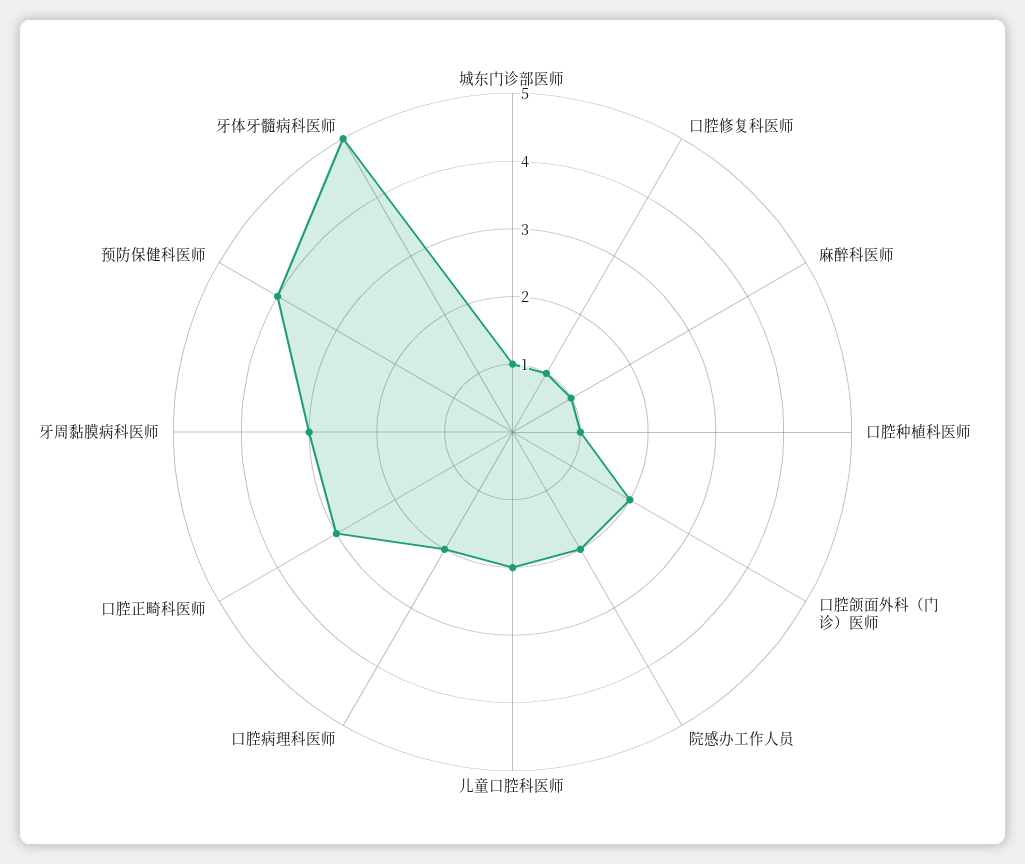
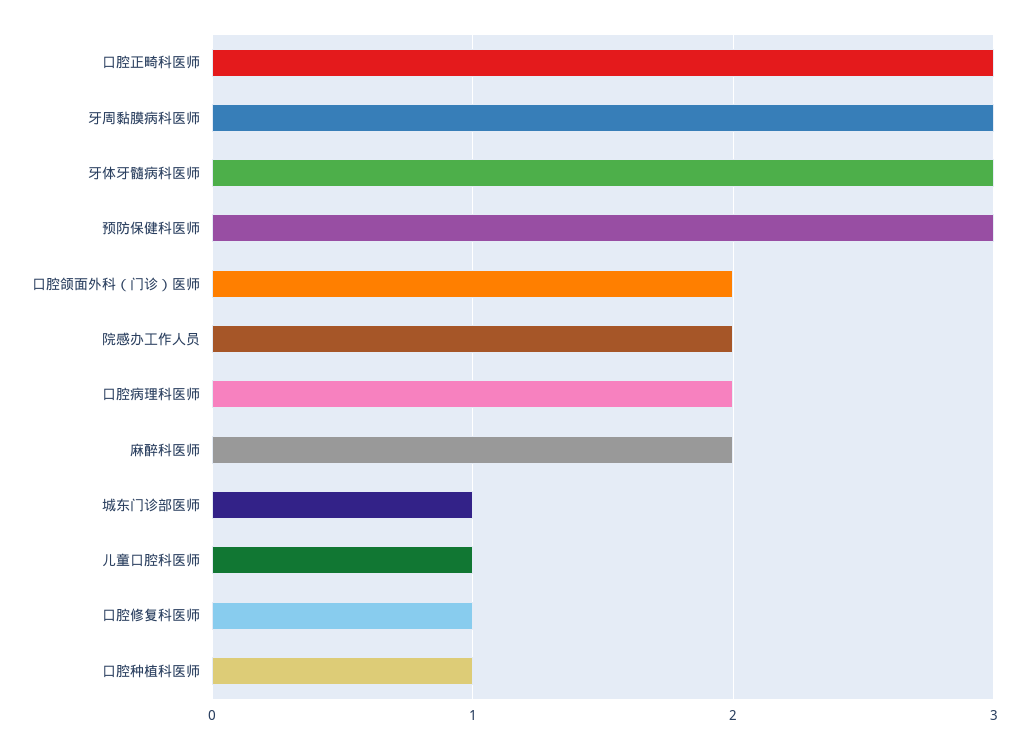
麻醉科医师: 1 -> 2
儿童口腔科医师: 2 -> 1
预防保健科医师: 4 -> 3
牙体牙髓病科医师: 5 -> 3

